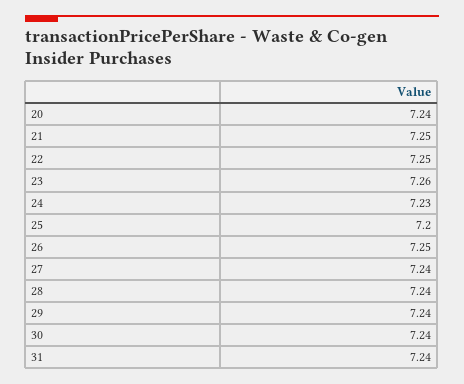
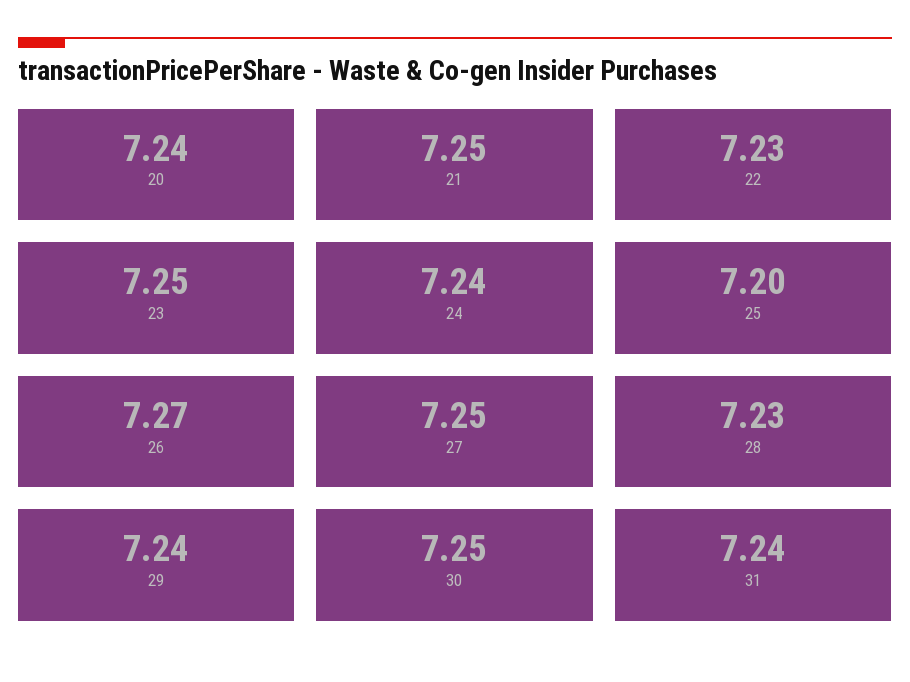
22: 7.25 -> 7.23
23: 7.26 -> 7.25
24: 7.23 -> 7.24
26: 7.25 -> 7.27
27: 7.24 -> 7.25
28: 7.24 -> 7.23
30: 7.24 -> 7.25

